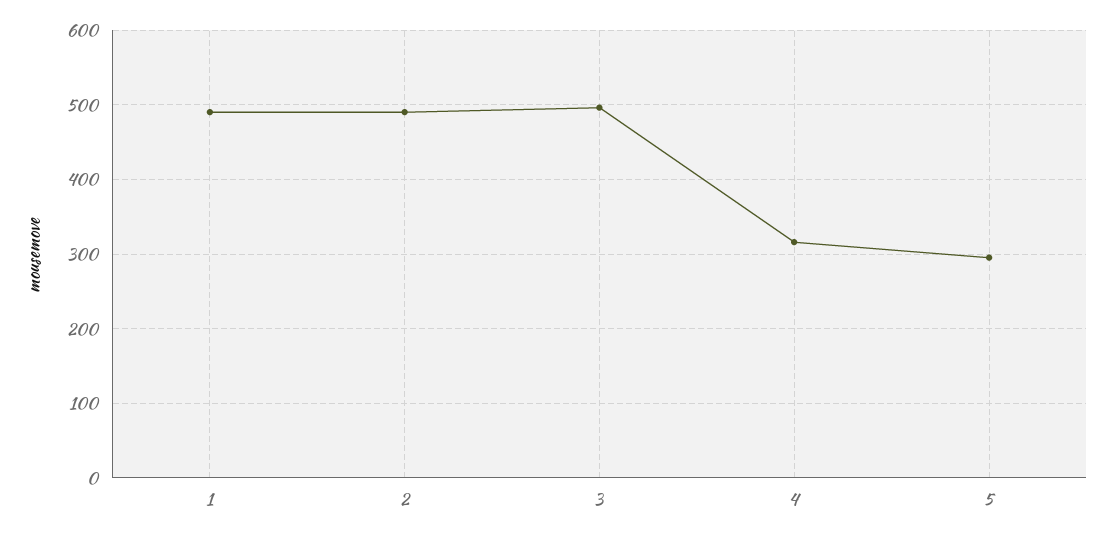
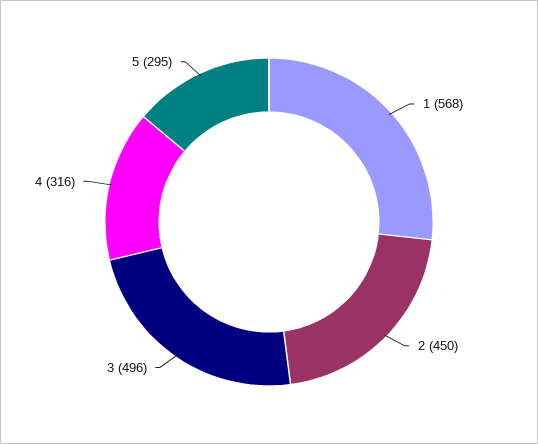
1: 490 -> 568
2: 490 -> 450

